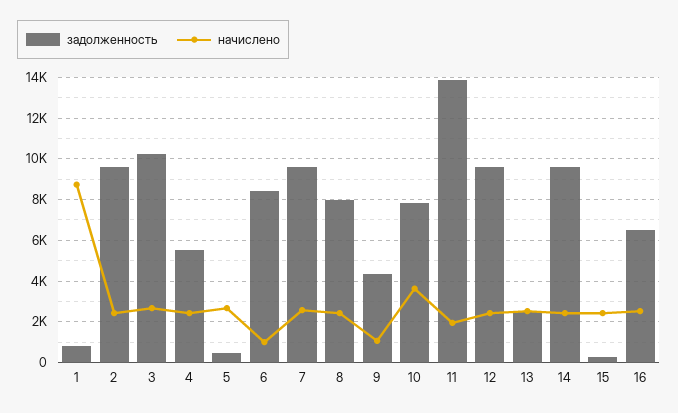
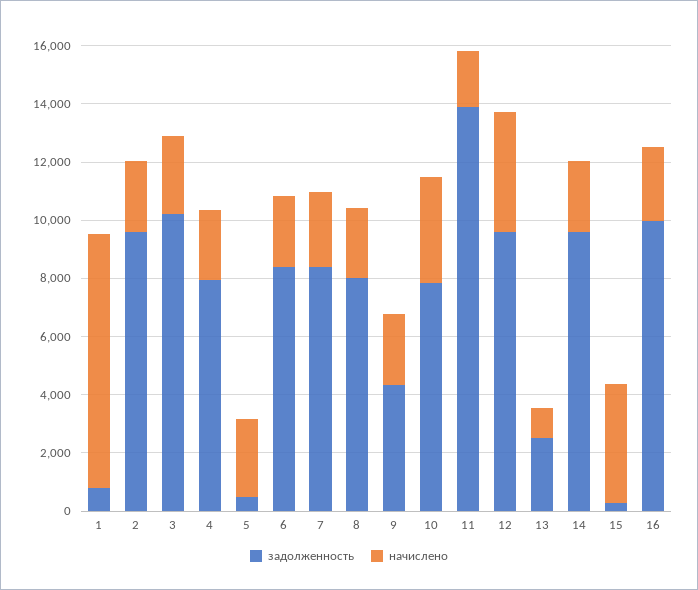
задолженность, 4: 5500 -> 8000
начислено, 6: 1000 -> 2500
задолженность, 7: 9500 -> 8500
начислено, 9: 1000 -> 2500
начислено, 12: 2500 -> 4000
начислено, 13: 2500 -> 1000
начислено, 15: 2500 -> 4000
задолженность, 16: 6500 -> 10000

